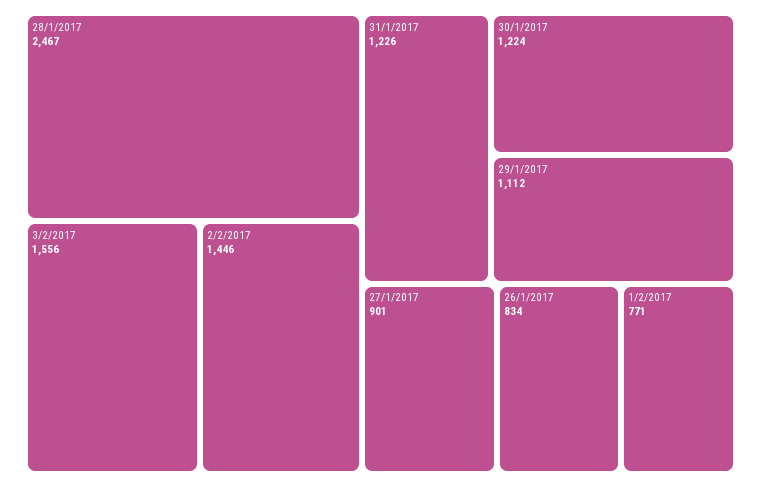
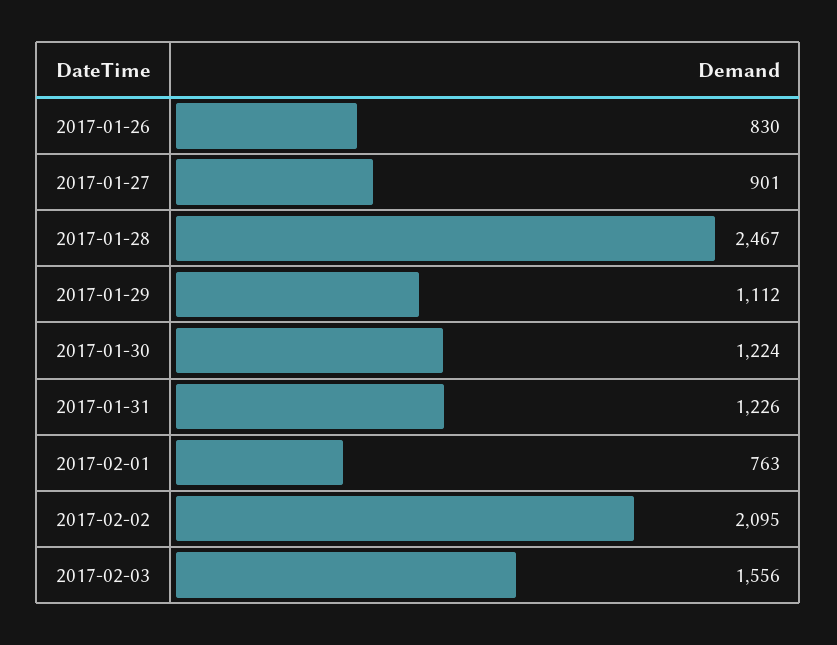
2/2/2017: 1446 -> 2095
26/1/2017: 834 -> 830
1/2/2017: 771 -> 763

